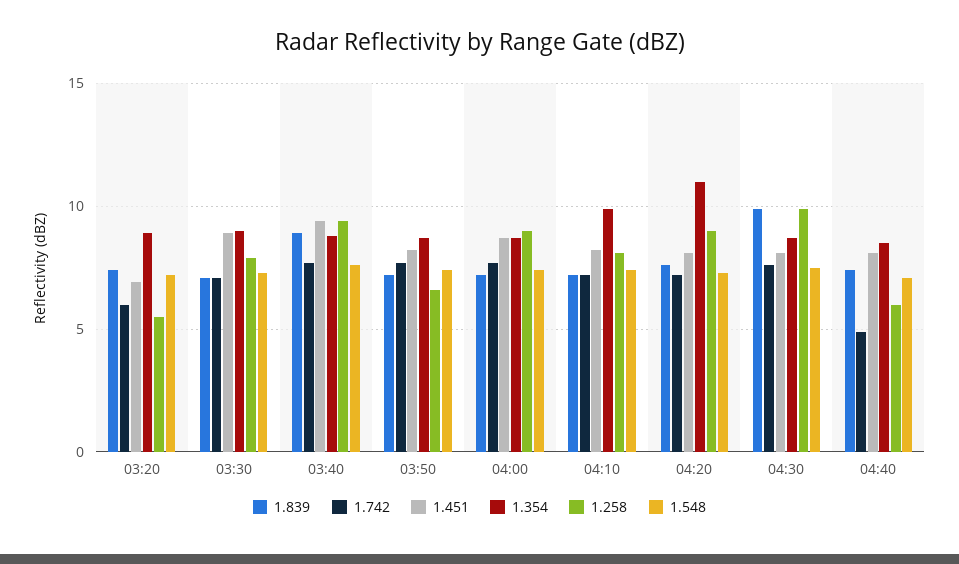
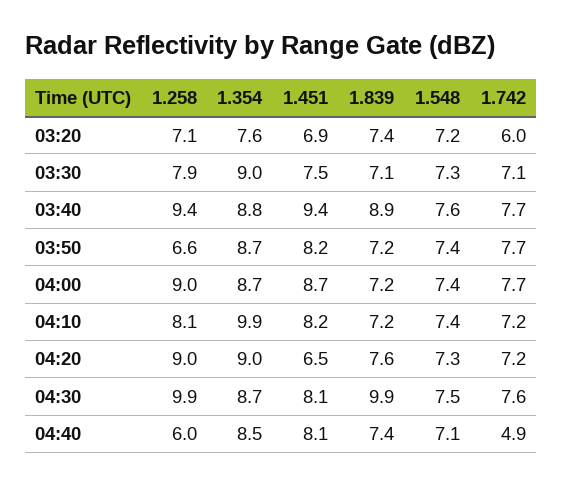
1.354, 03:20: 9 -> 7.6
1.258, 03:20: 5.5 -> 7.1
1.451, 03:30: 9 -> 7.5
1.451, 04:20: 8 -> 6.5
1.354, 04:20: 11 -> 9

